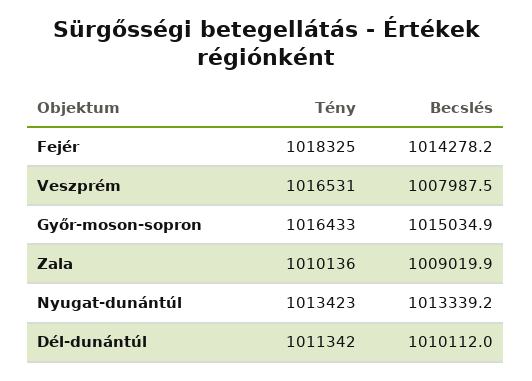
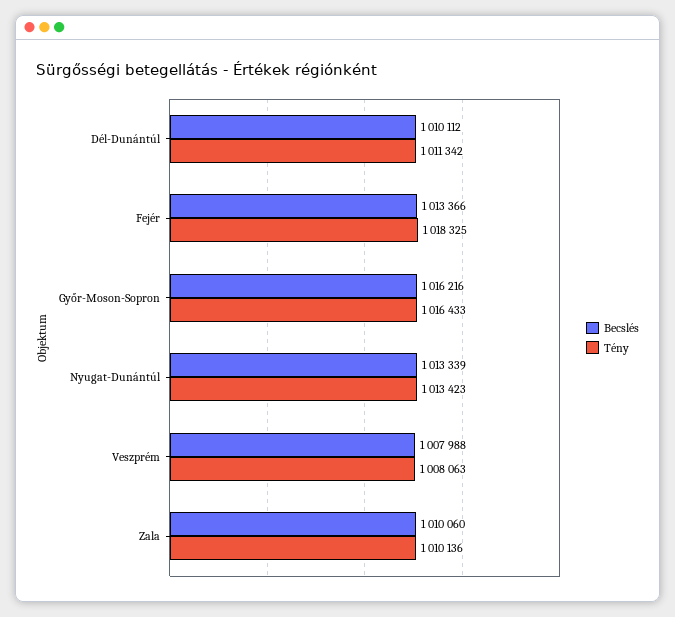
Becslés, Fejér: 1014278.2 -> 1013366
Tény, Veszprém: 1016531 -> 1008063
Becslés, Győr-moson-sopron: 1015034.9 -> 1016216
Becslés, Zala: 1009019.9 -> 1010060

